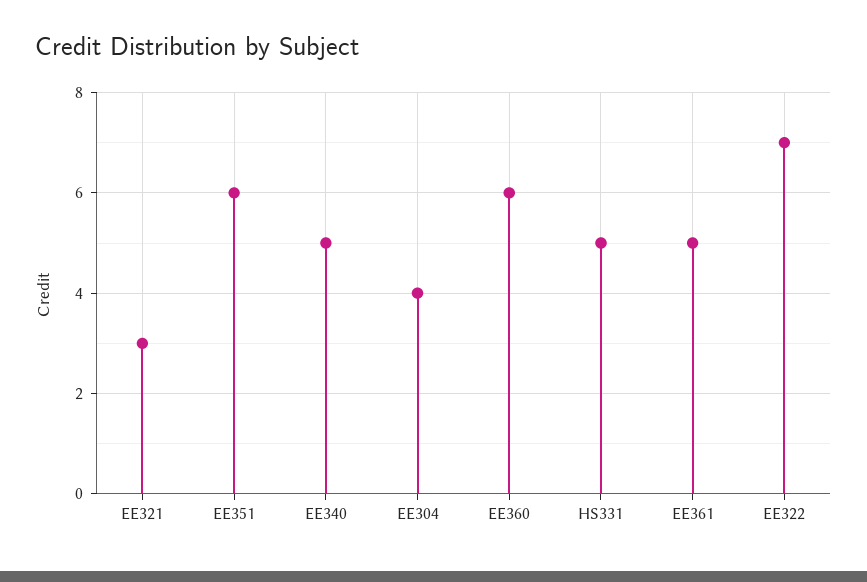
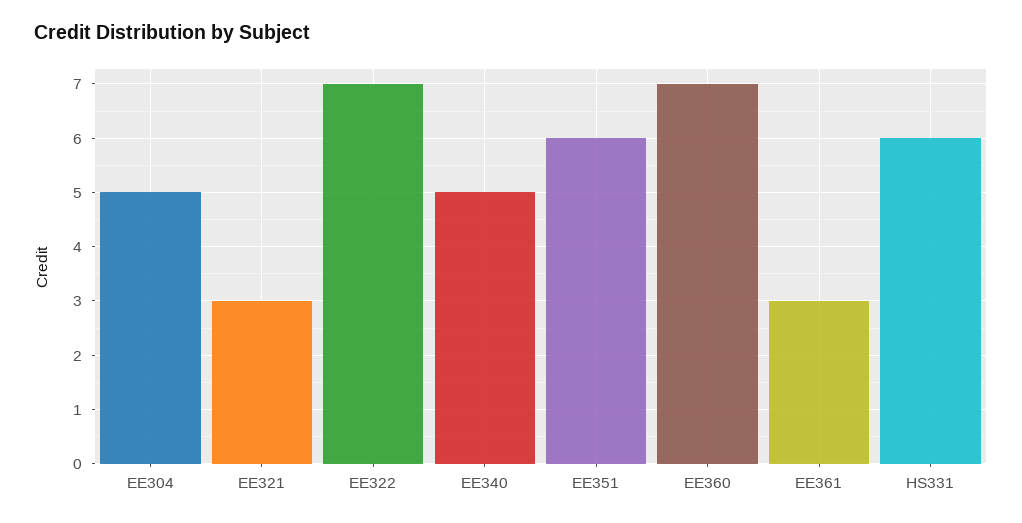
EE304: 4 -> 5
EE360: 6 -> 7
HS331: 5 -> 6
EE361: 5 -> 3

